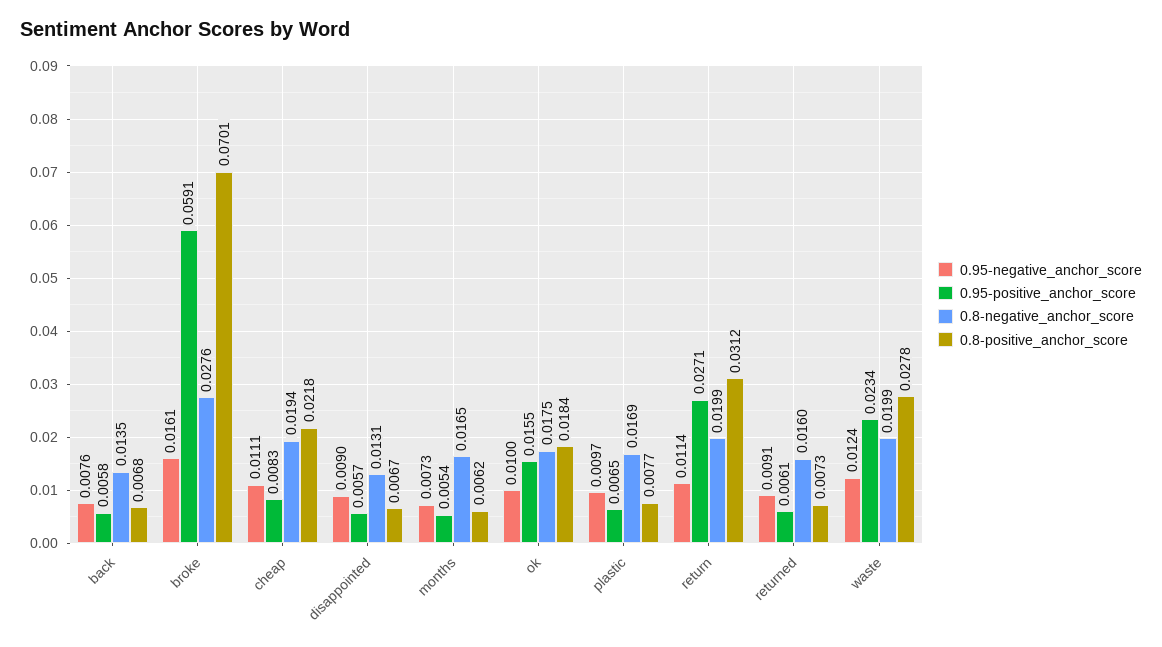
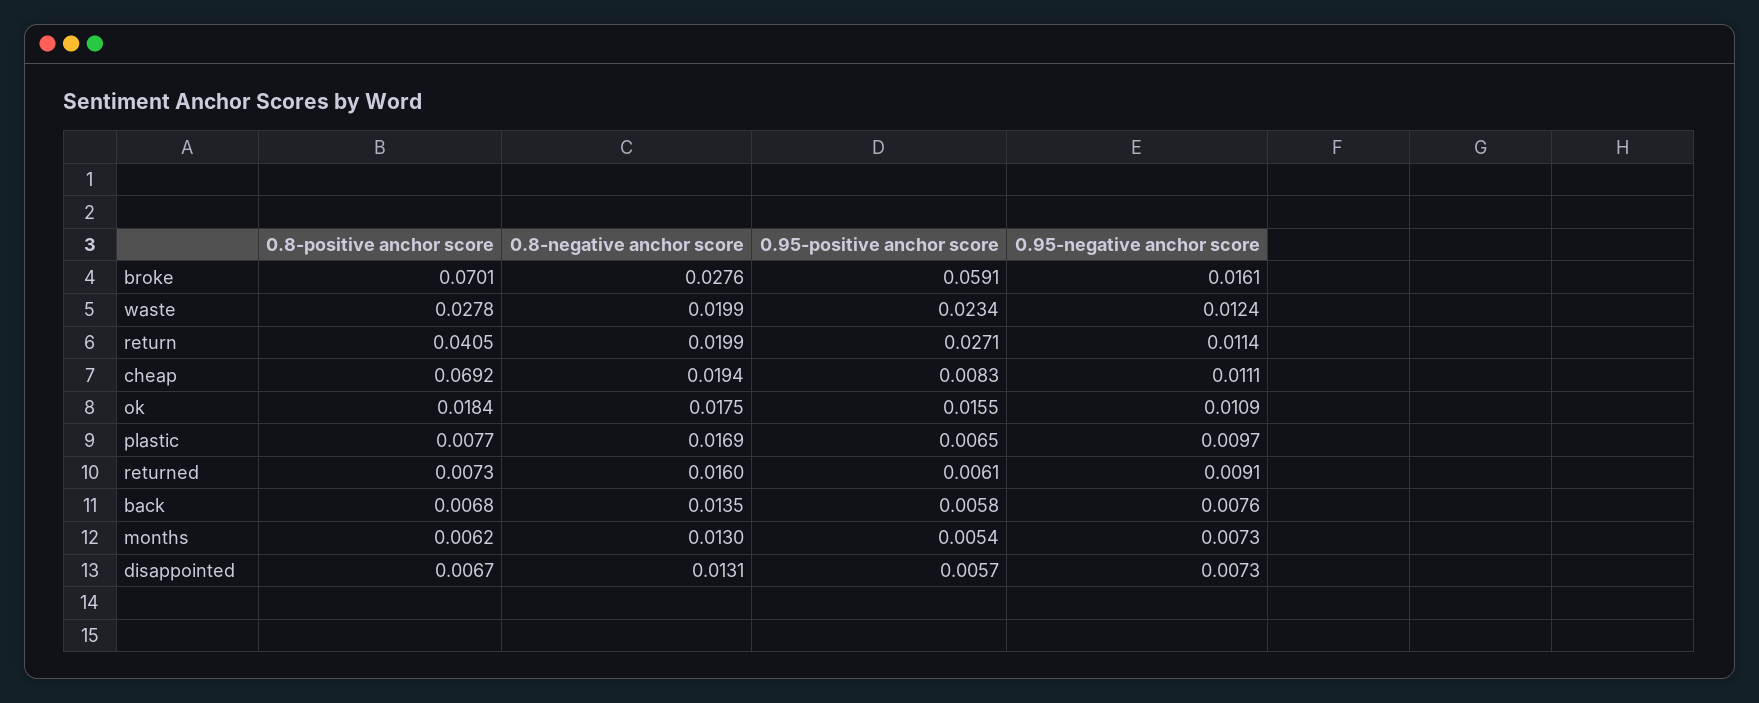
0.8-positive_anchor_score, cheap: 0.0218 -> 0.0692
0.95-negative_anchor_score, disappointed: 0.009 -> 0.0073
0.8-negative_anchor_score, months: 0.0165 -> 0.013
0.95-negative_anchor_score, ok: 0.01 -> 0.0109
0.8-positive_anchor_score, return: 0.0312 -> 0.0405

